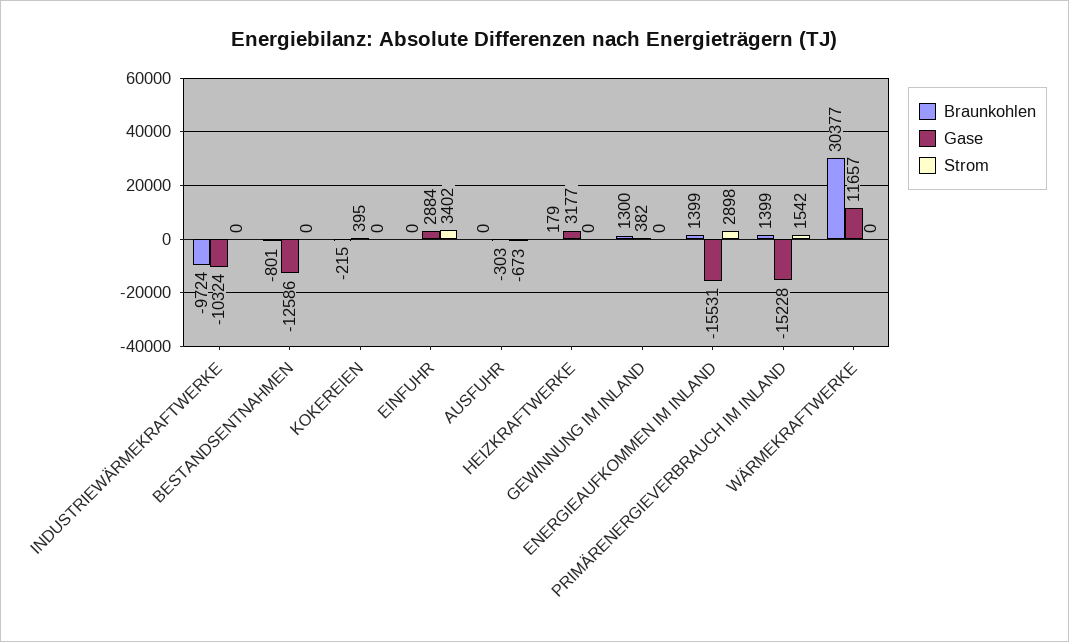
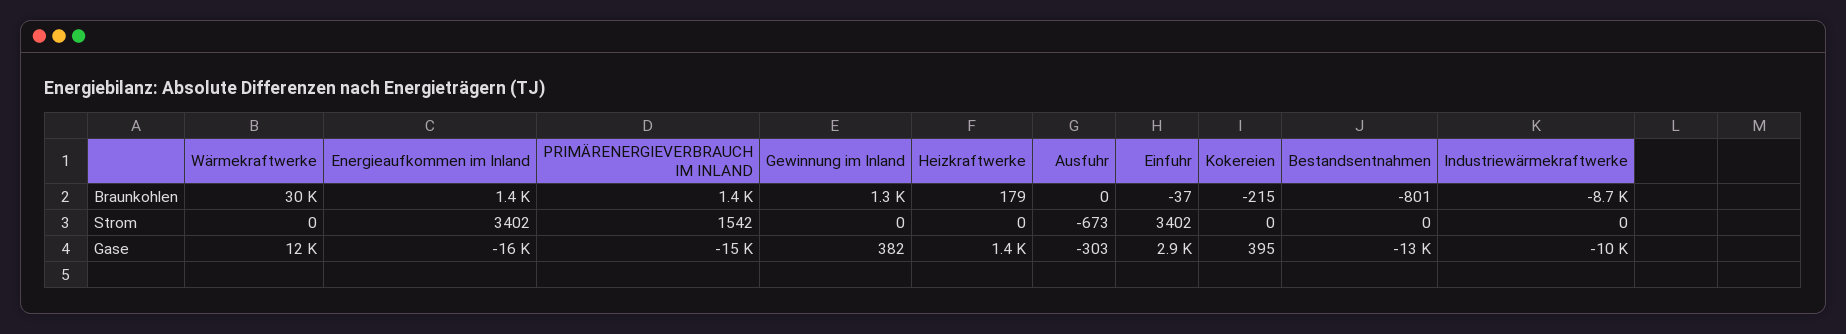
Braunkohlen, INDUSTRIEWÄRMEKRAFTWERKE: -9724 -> -8700
Braunkohlen, EINFUHR: 0 -> -37
Gase, HEIZKRAFTWERKE: 3177 -> 1400
Strom, ENERGIEAUFKOMMEN IM INLAND: 2898 -> 3402

